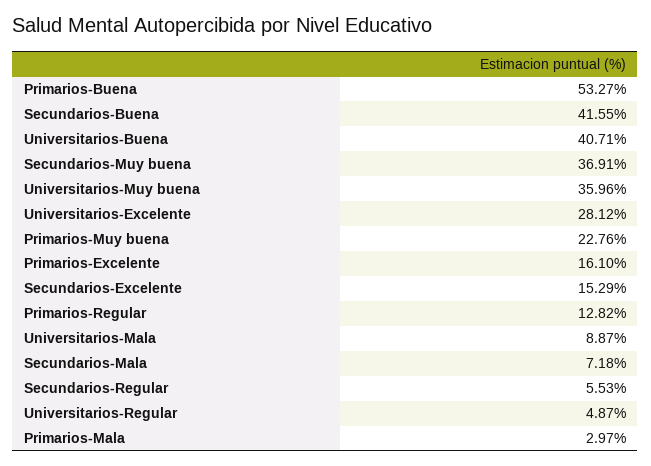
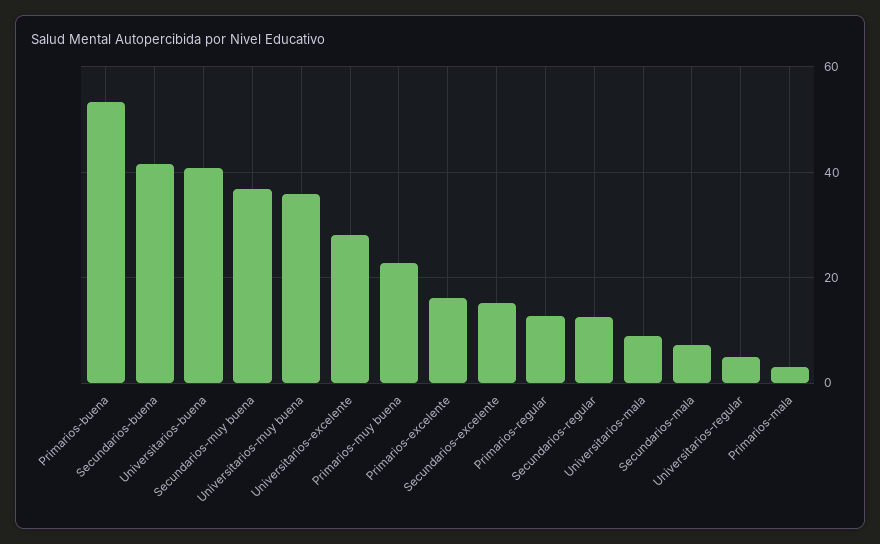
Secundarios-Regular: 5.53 -> 12

